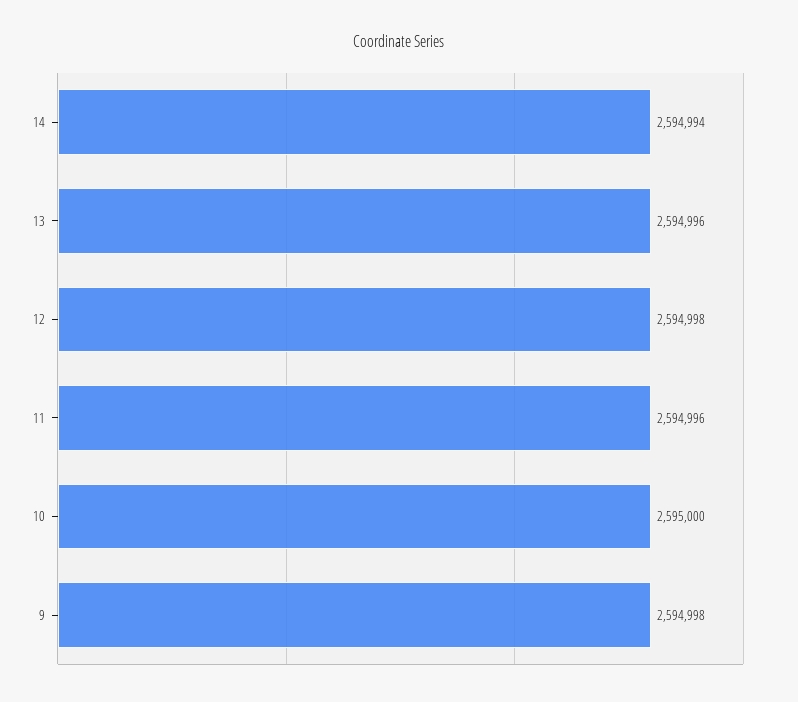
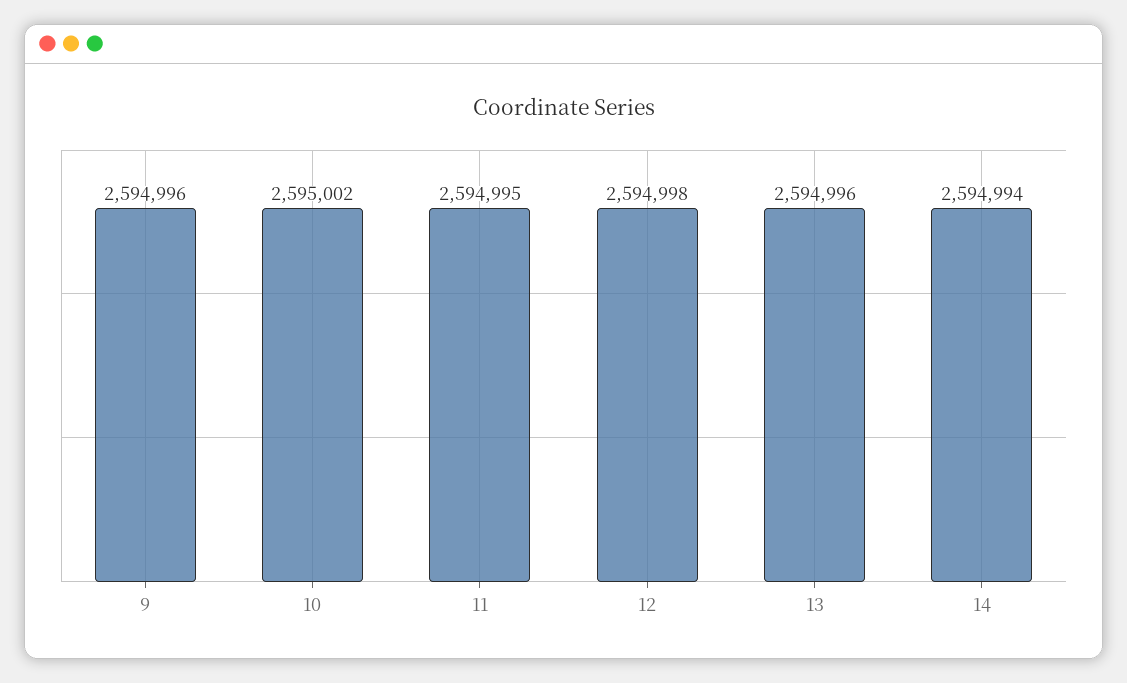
11: 2594996 -> 2594995
10: 2595000 -> 2595002
9: 2594998 -> 2594996

